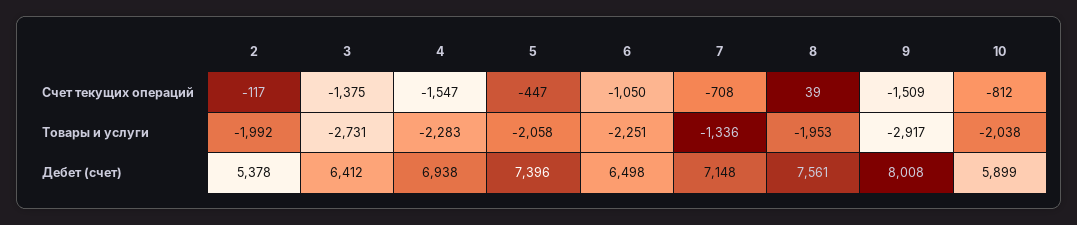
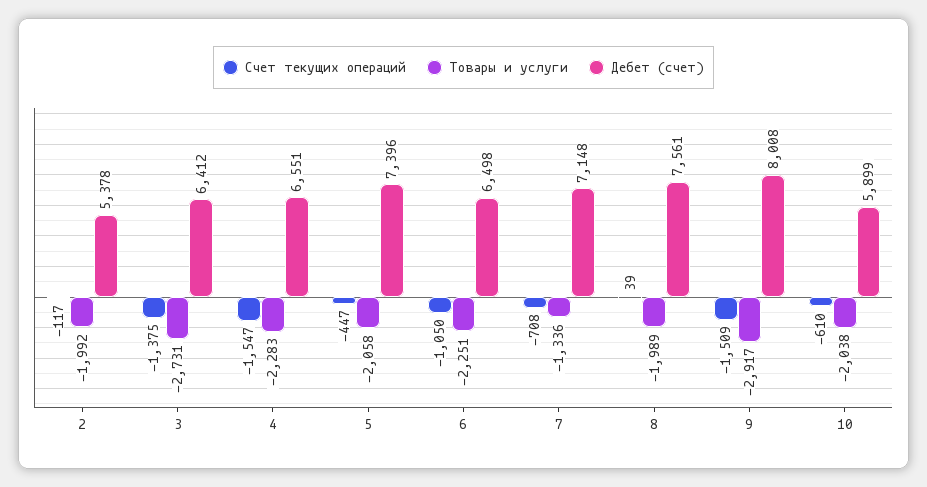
Счет текущих операций, 10: -812 -> -610
Товары и услуги, 8: -1953 -> -1989
Дебет (счет), 4: 6938 -> 6551

